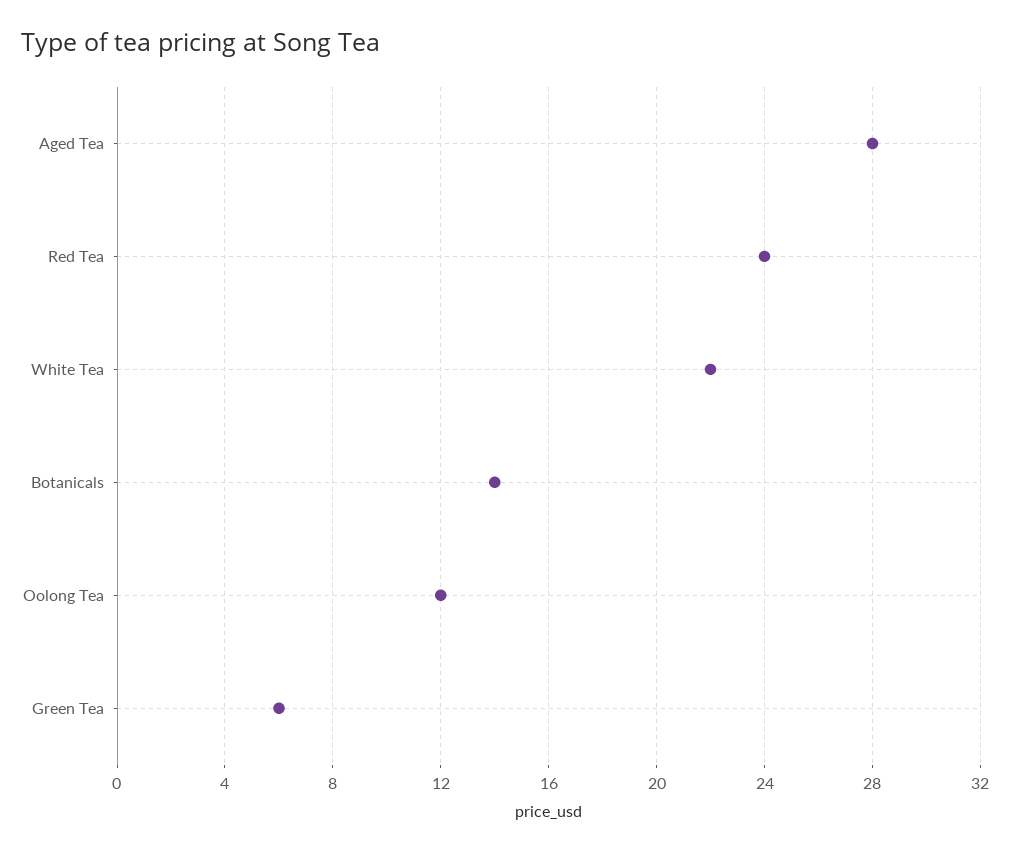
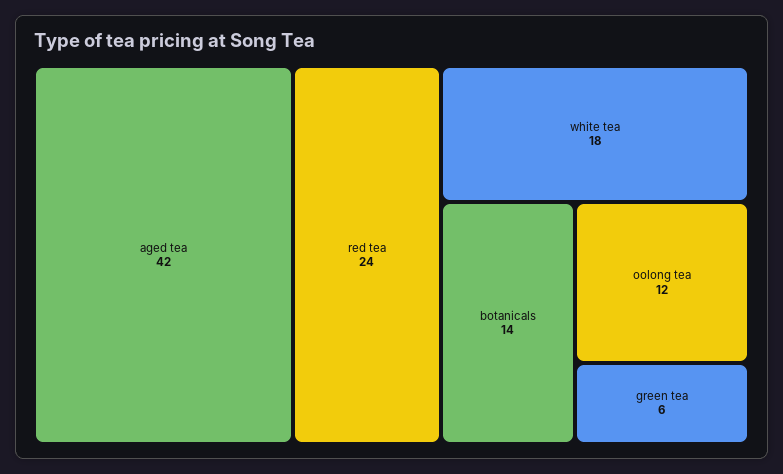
Aged Tea: 28 -> 42
White Tea: 22 -> 18

